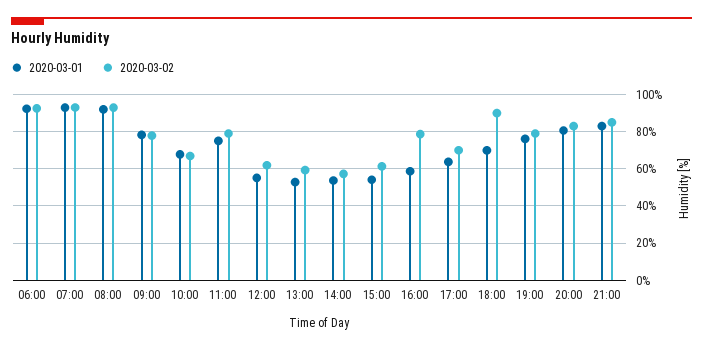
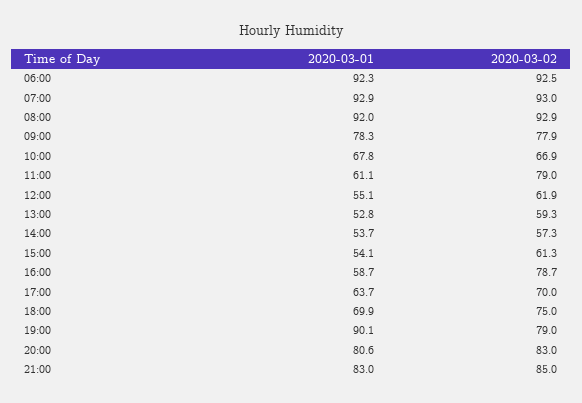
2020-03-01, 11:00: 75 -> 61.1
2020-03-02, 18:00: 90 -> 75
2020-03-01, 19:00: 75 -> 90.1

